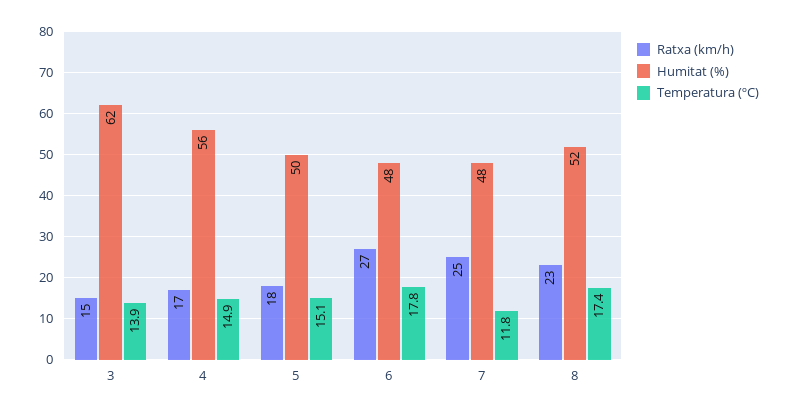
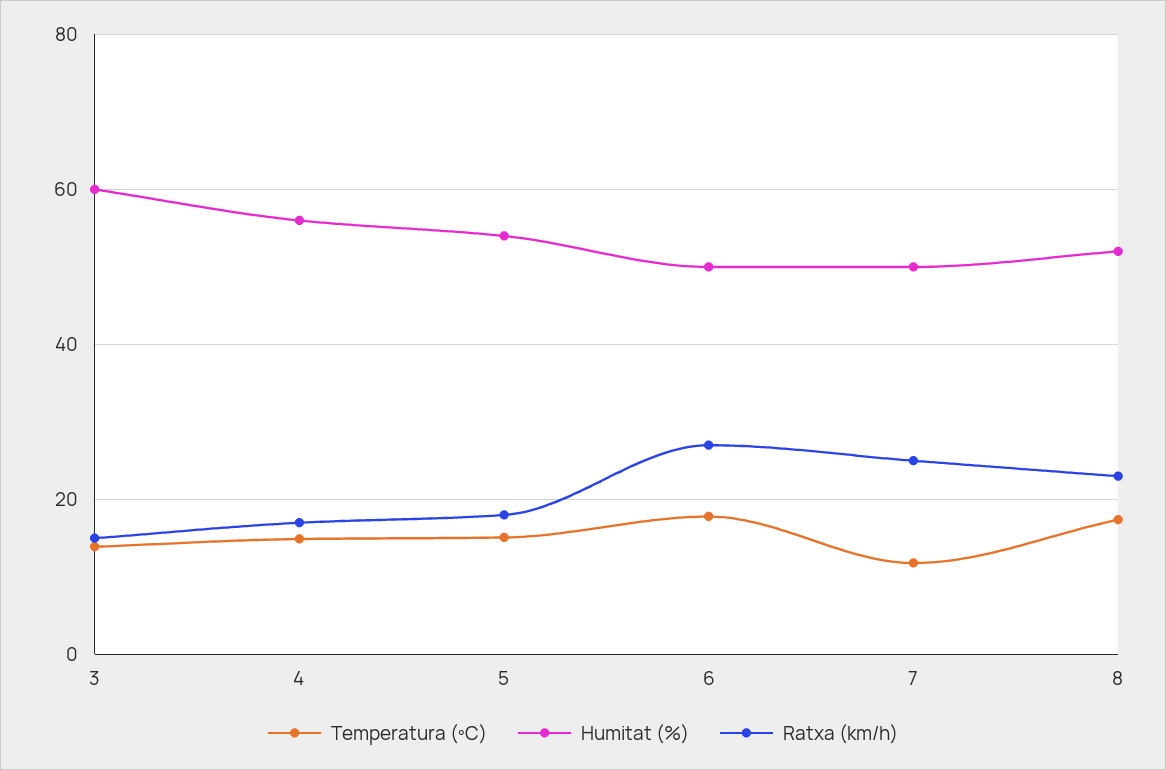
Humitat (%), 3: 62 -> 60
Humitat (%), 5: 50 -> 54
Humitat (%), 6: 48 -> 50
Humitat (%), 7: 48 -> 50

